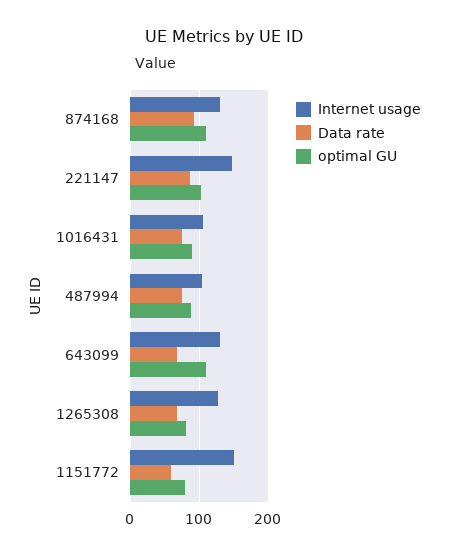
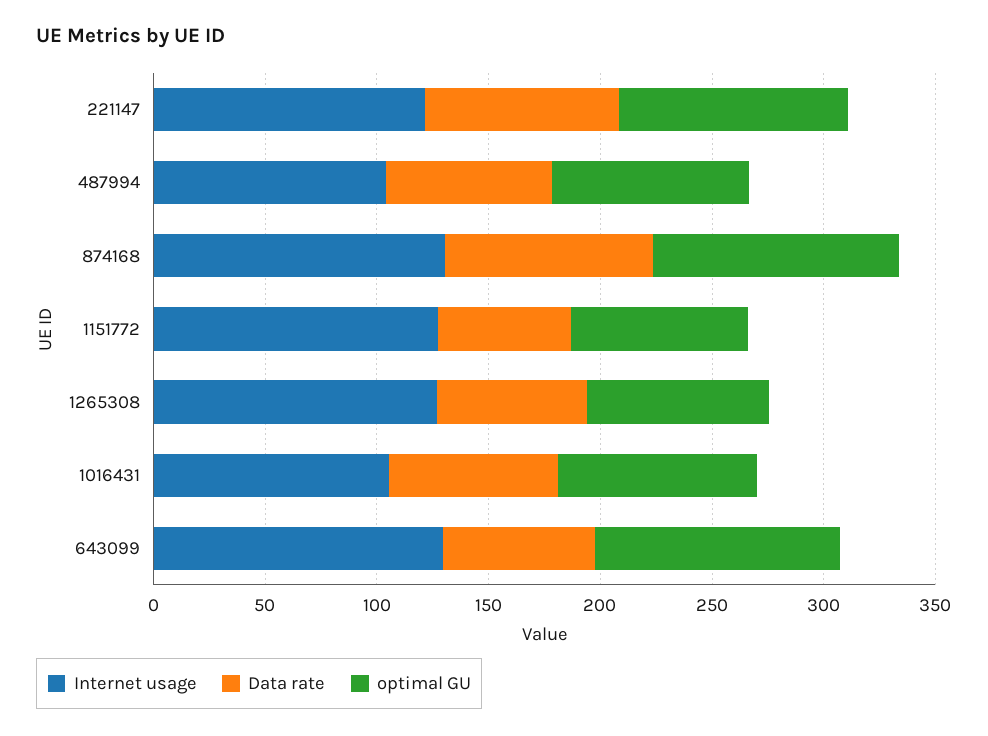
Internet usage, 221147: 150 -> 120
Internet usage, 1151772: 150 -> 130

